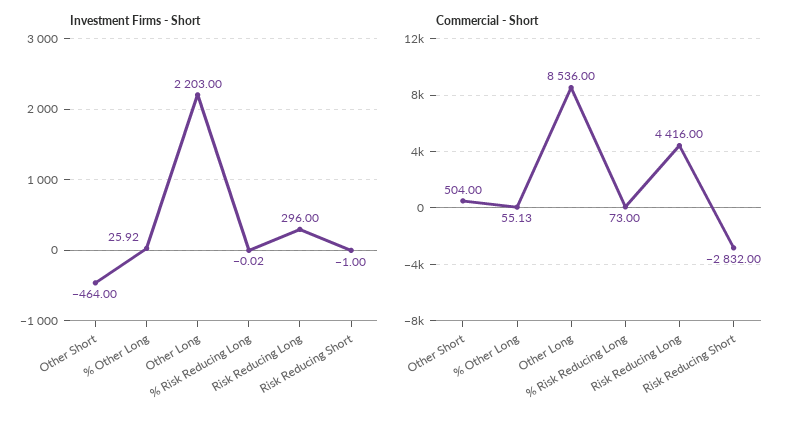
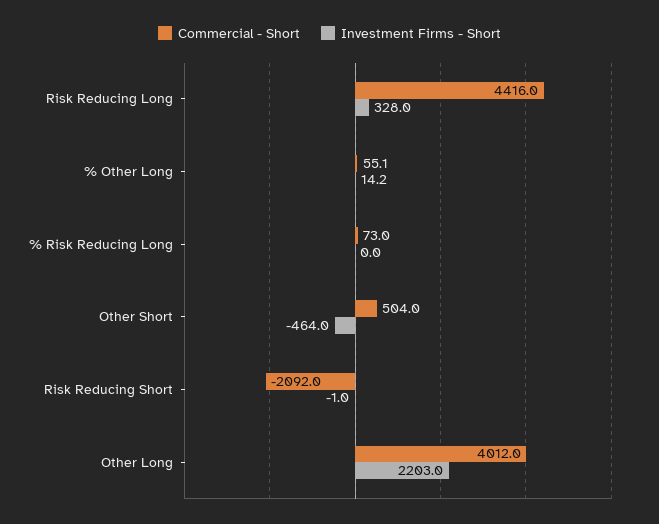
Investment Firms - Short, % Other Long: 25.92 -> 14.2
Investment Firms - Short, Risk Reducing Long: 296 -> 328
Commercial - Short, Other Long: 8536 -> 4012
Commercial - Short, Risk Reducing Short: -2832 -> -2092

